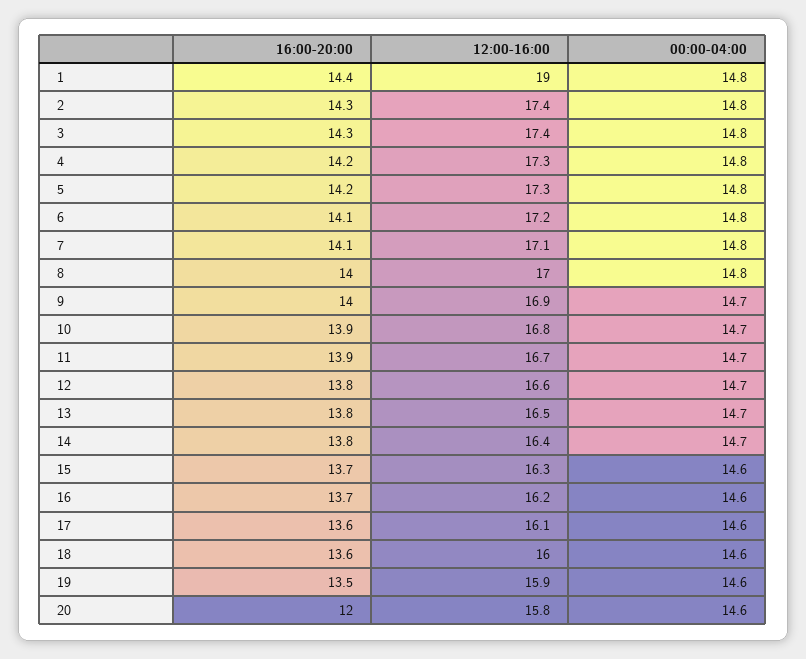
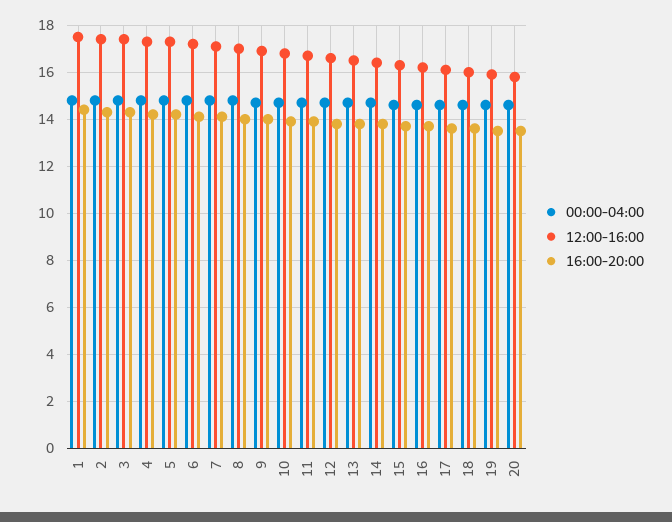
12:00-16:00, 1: 19 -> 17.5
16:00-20:00, 20: 12 -> 13.5

